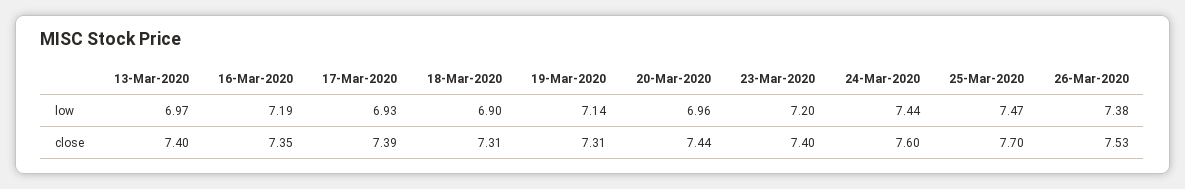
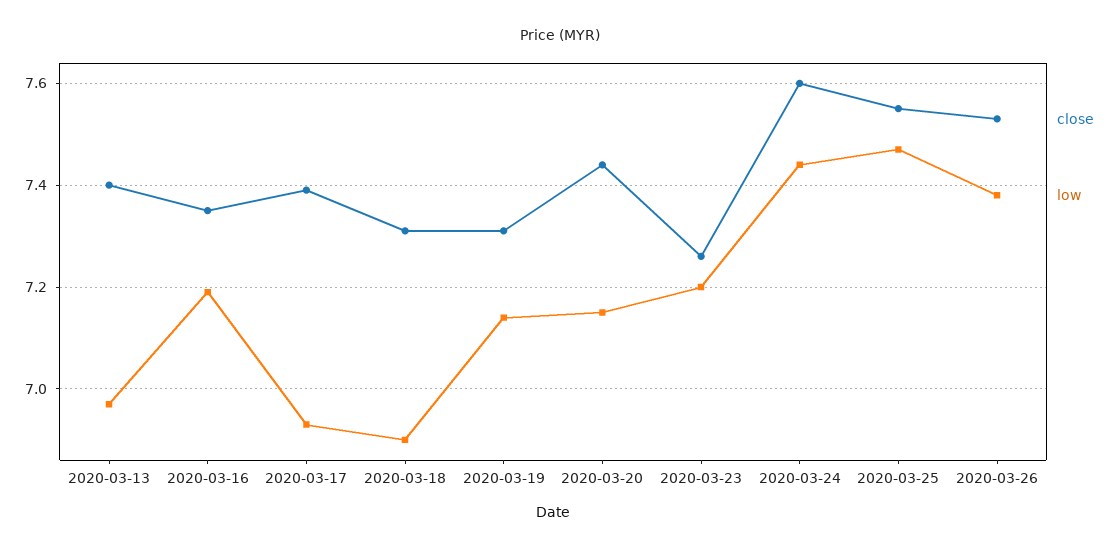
low, 20-Mar-2020: 6.96 -> 7.15
close, 23-Mar-2020: 7.4 -> 7.25
close, 25-Mar-2020: 7.7 -> 7.55

